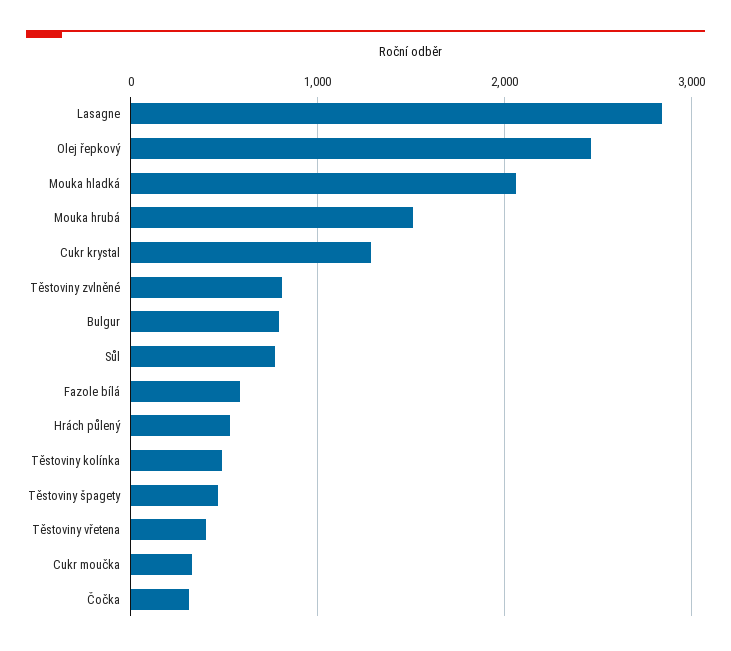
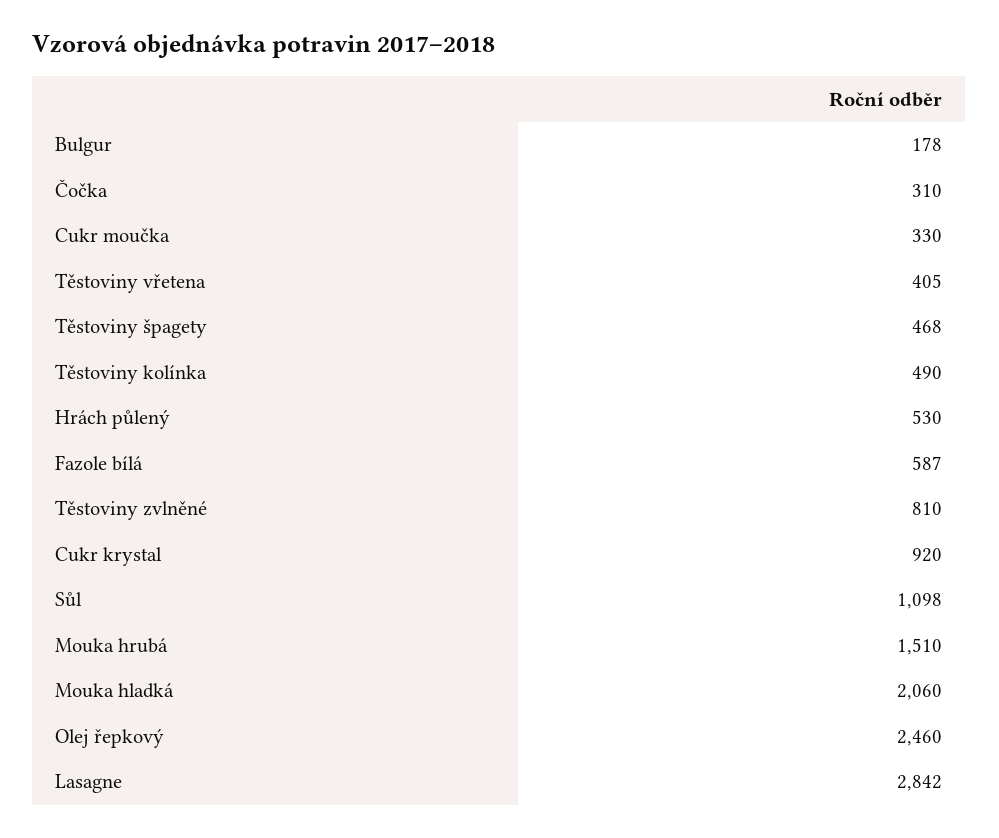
Cukr krystal: 1300 -> 920
Bulgur: 800 -> 178
Sůl: 800 -> 1098

